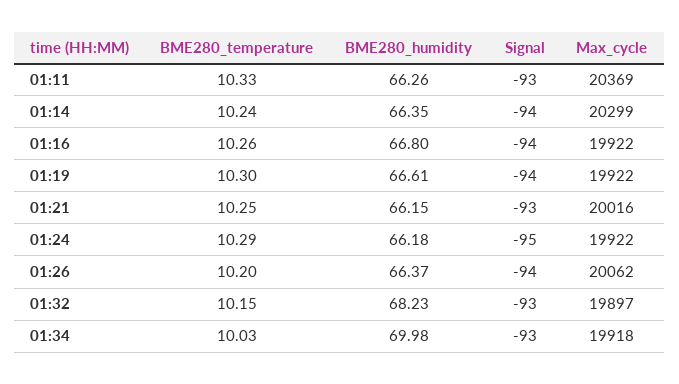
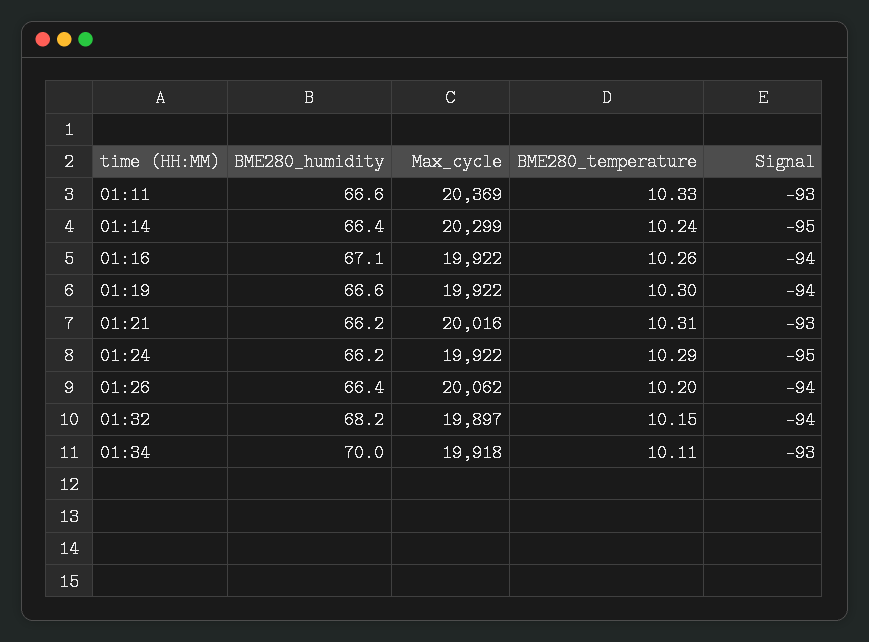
BME280_humidity, 01:11: 66.26 -> 66.6
Signal, 01:14: -94 -> -95
BME280_humidity, 01:16: 66.8 -> 67.1
BME280_temperature, 01:21: 10.25 -> 10.31
Signal, 01:32: -93 -> -94
BME280_temperature, 01:34: 10.03 -> 10.11

